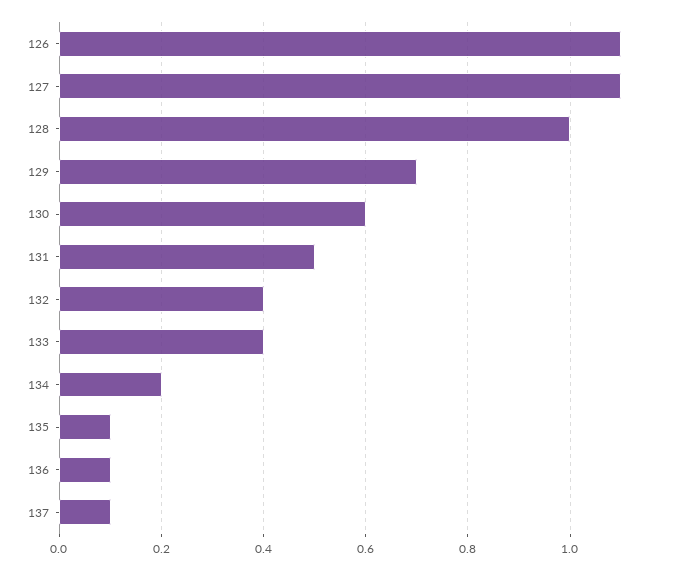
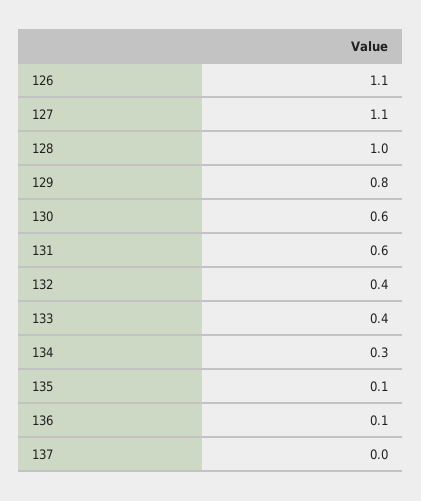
129: 0.7 -> 0.8
131: 0.5 -> 0.6
134: 0.2 -> 0.3
137: 0.1 -> 0

